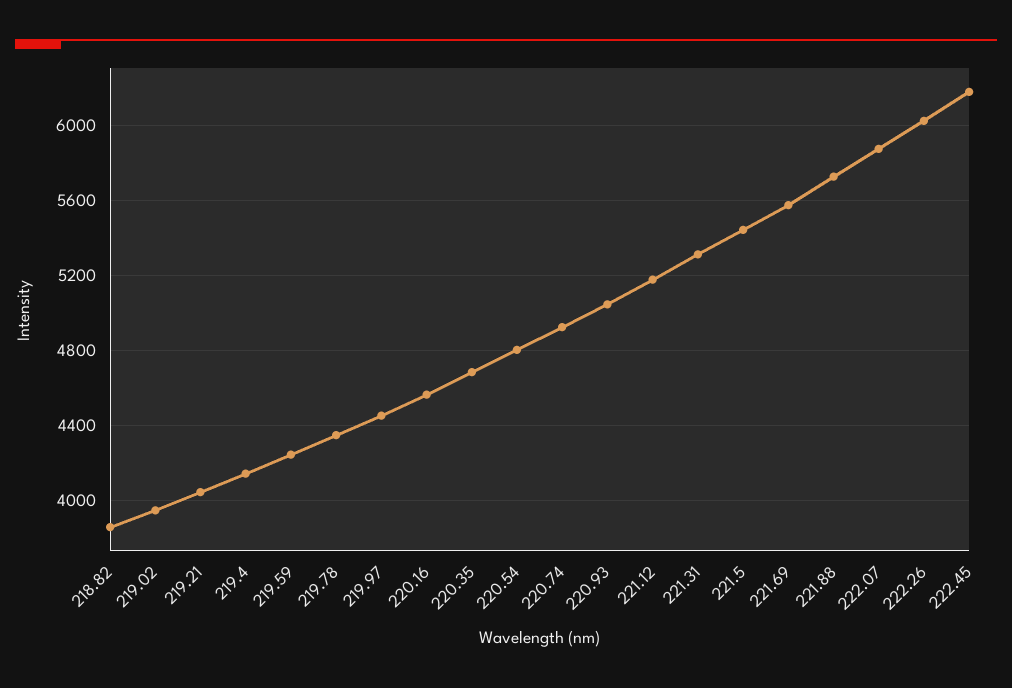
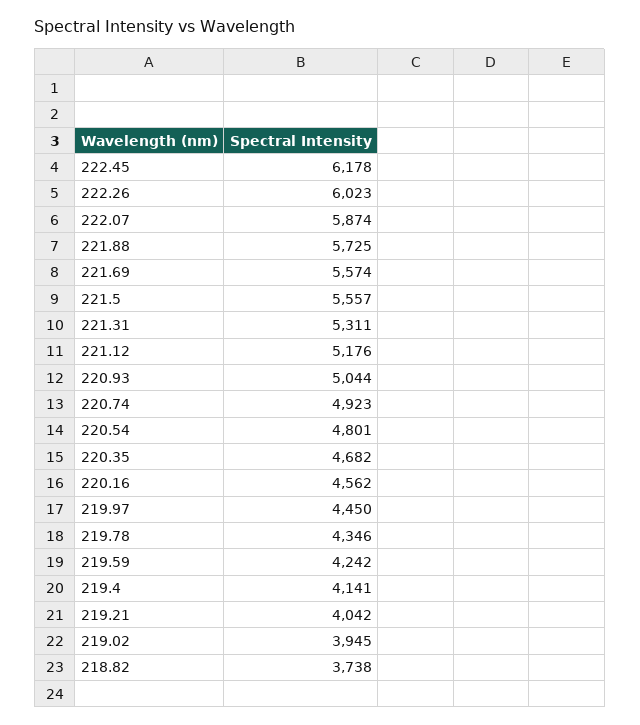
218.82: 3850 -> 3738
221.5: 5450 -> 5557

